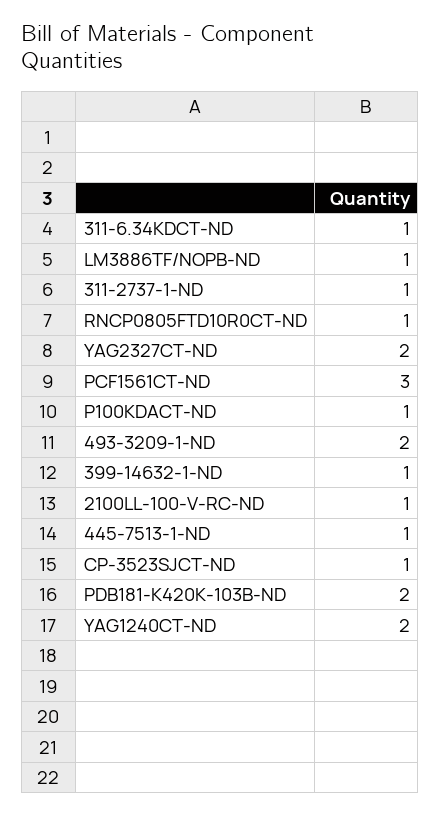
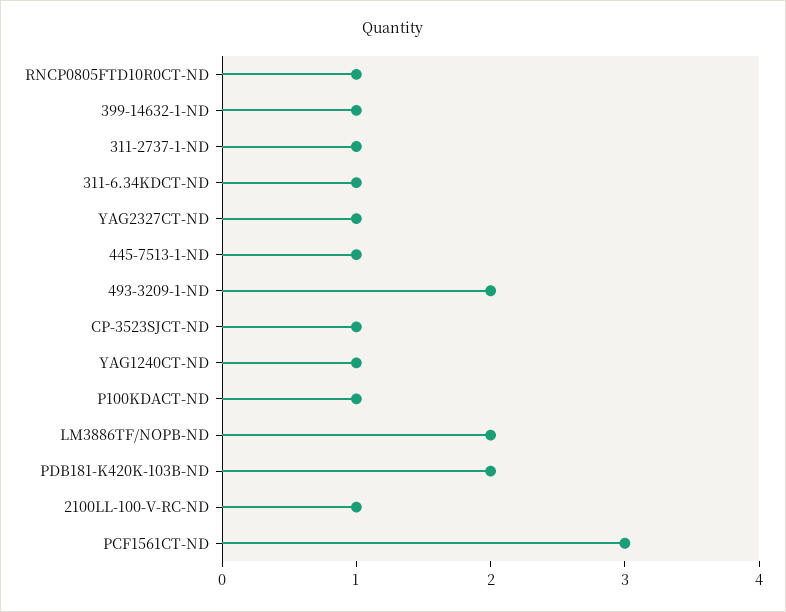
LM3886TF/NOPB-ND: 1 -> 2
YAG2327CT-ND: 2 -> 1
YAG1240CT-ND: 2 -> 1

